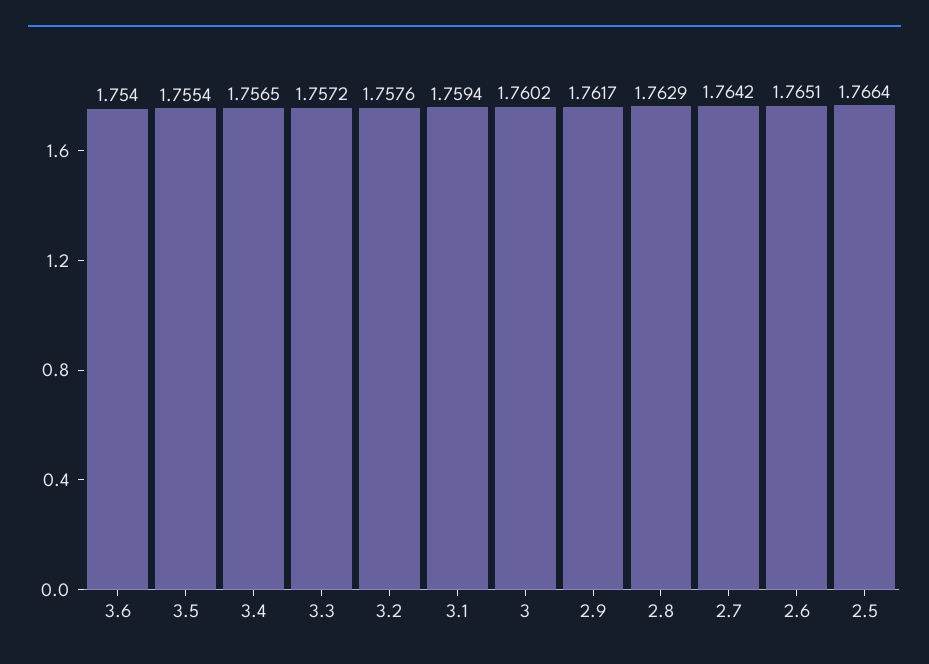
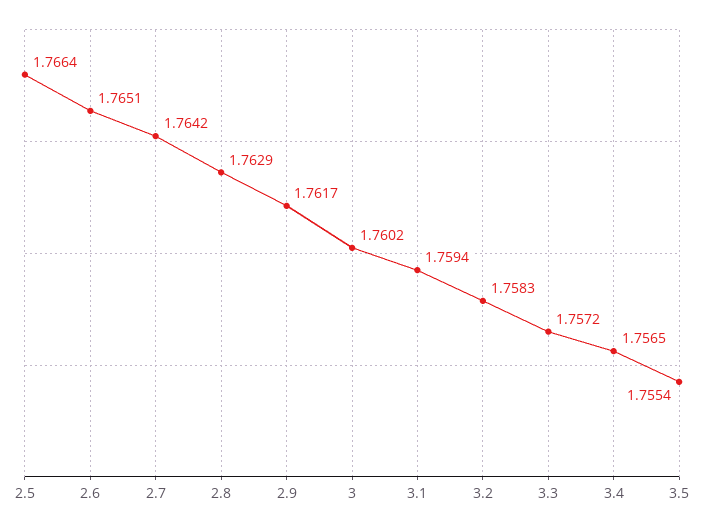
3.6: 1.754 -> none
3.2: 1.7576 -> 1.7583

